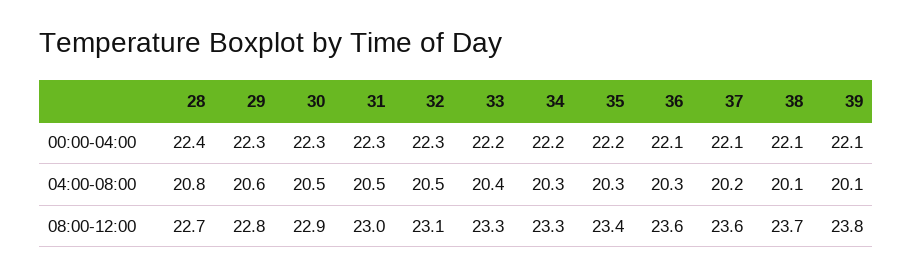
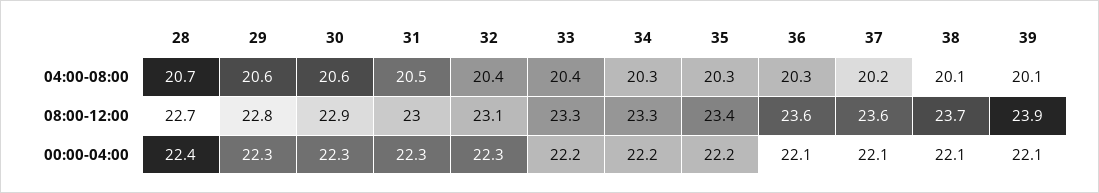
28, 04:00-08:00: 20.8 -> 20.7
30, 04:00-08:00: 20.5 -> 20.6
32, 04:00-08:00: 20.5 -> 20.4
39, 08:00-12:00: 23.8 -> 23.9

